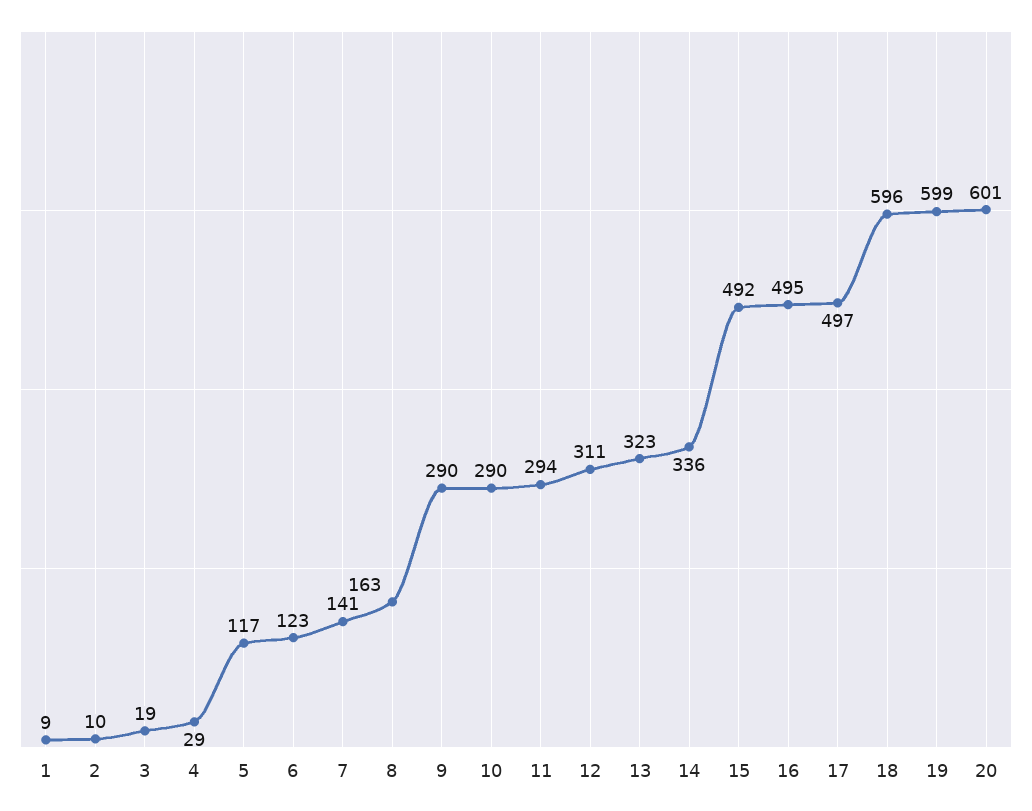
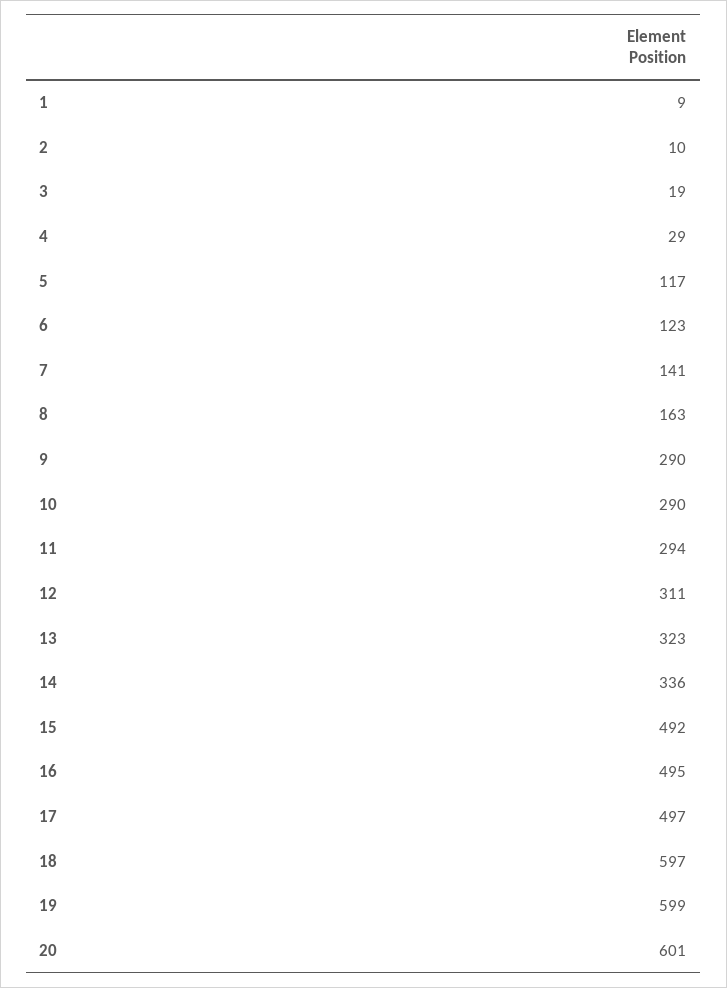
18: 596 -> 597

